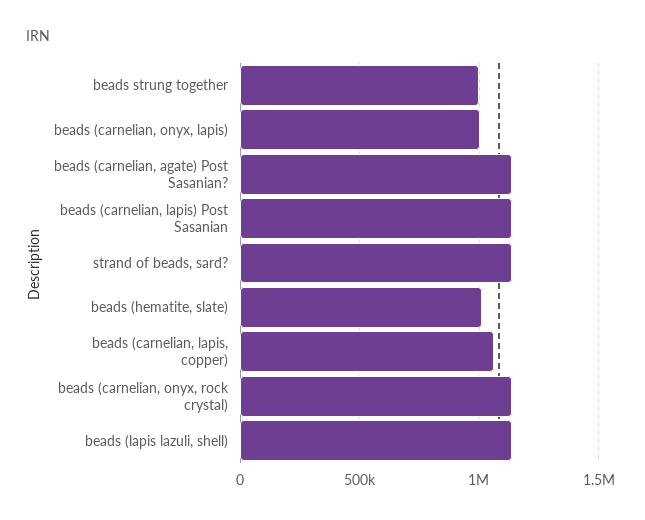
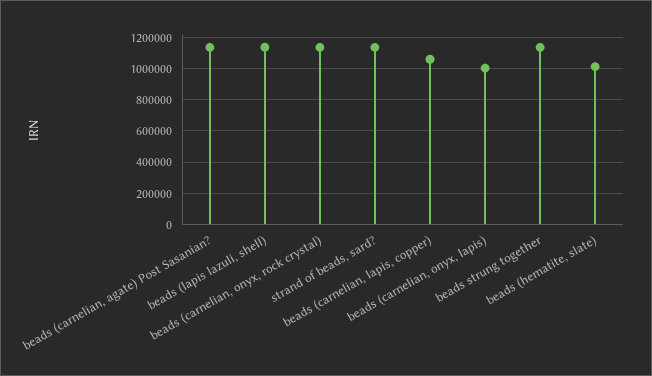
beads strung together: 1000000 -> 1150000
beads (carnelian, lapis) Post Sasanian: 1150000 -> none

